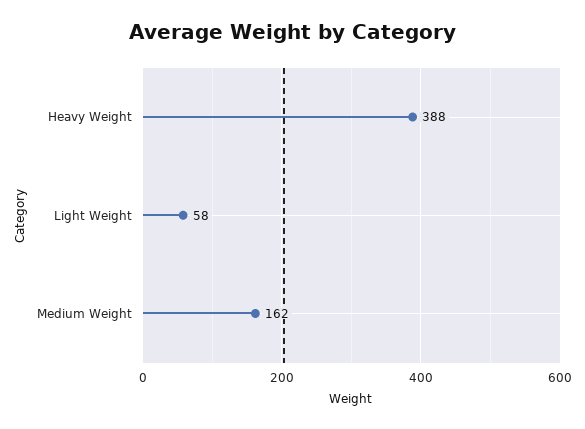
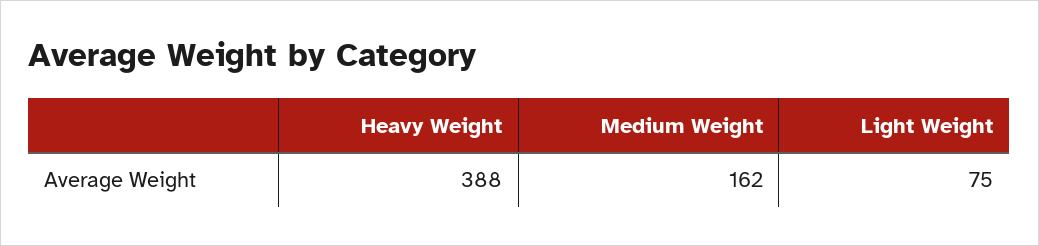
Light Weight: 58 -> 75

